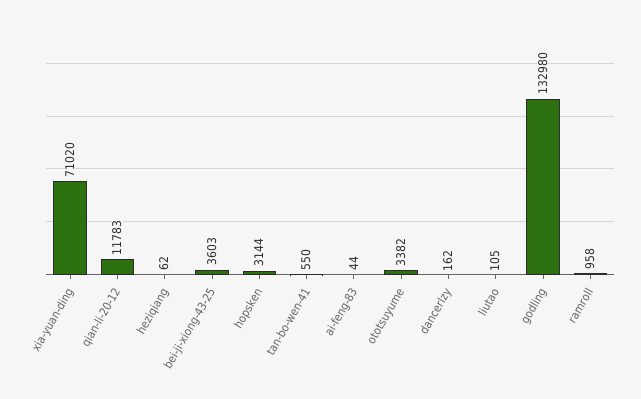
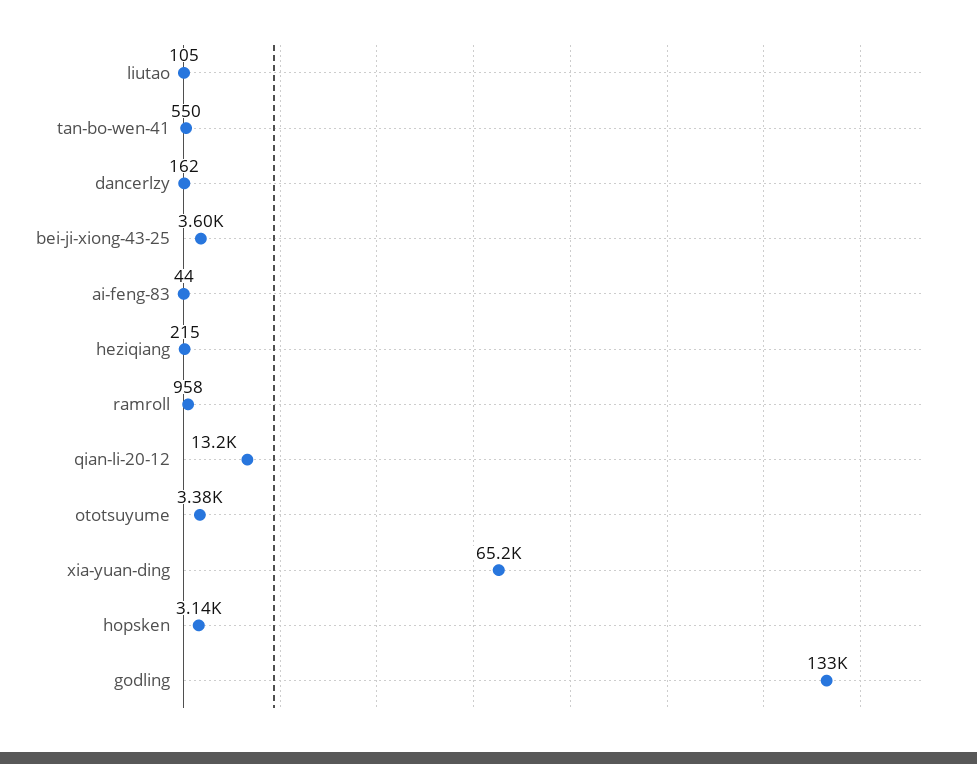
xia-yuan-ding: 71020 -> 65200
qian-li-20-12: 11783 -> 13200
heziqiang: 62 -> 215

